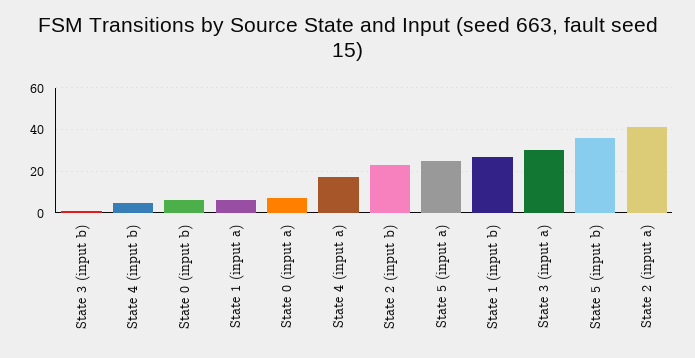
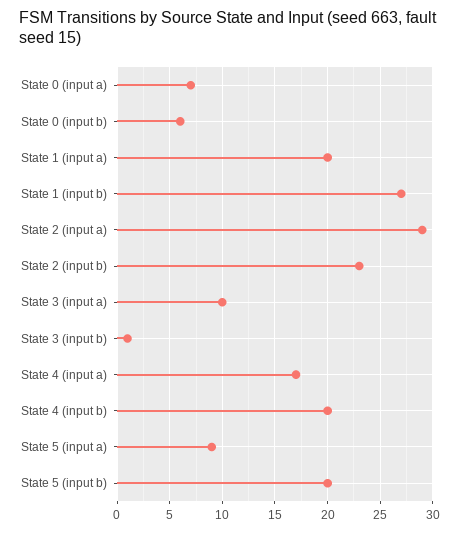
State 4 (input b): 5 -> 20
State 1 (input a): 5 -> 20
State 5 (input a): 25 -> 9
State 3 (input a): 30 -> 10
State 5 (input b): 35 -> 20
State 2 (input a): 40 -> 29

